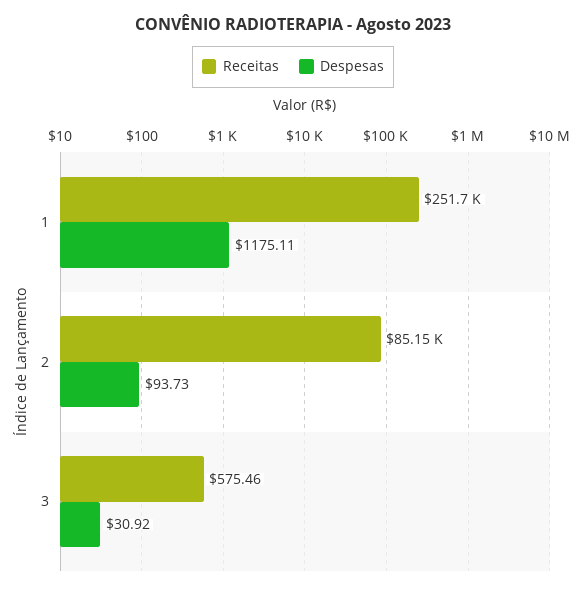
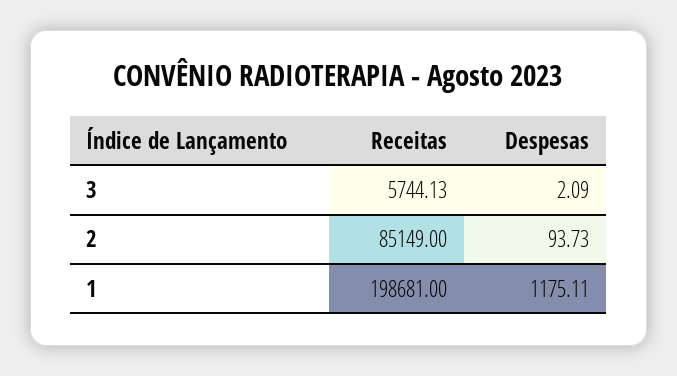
Receitas, 1: 251700 -> 198681
Receitas, 3: 575.46 -> 5744.13
Despesas, 3: 30.92 -> 2.09

